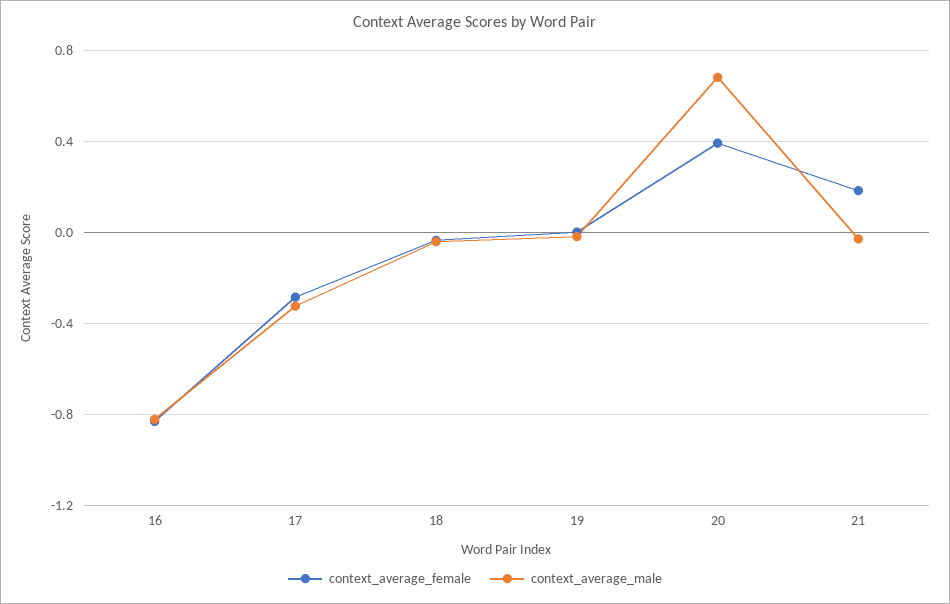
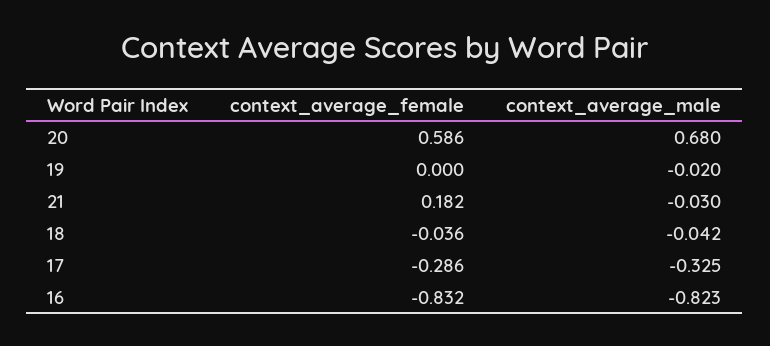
context_average_female, 20: 0.4 -> 0.586

